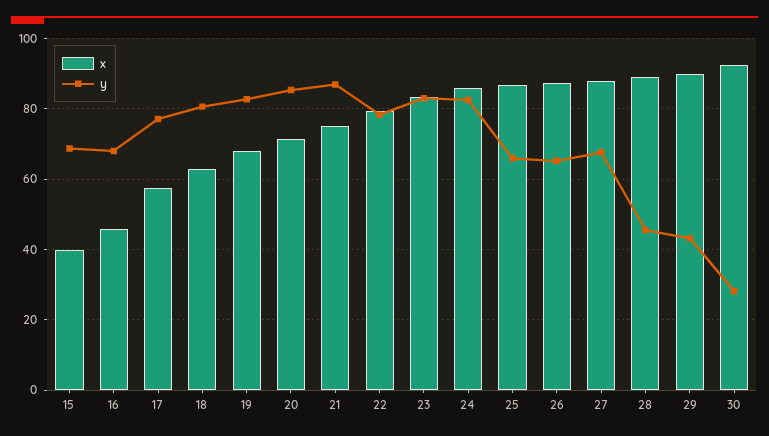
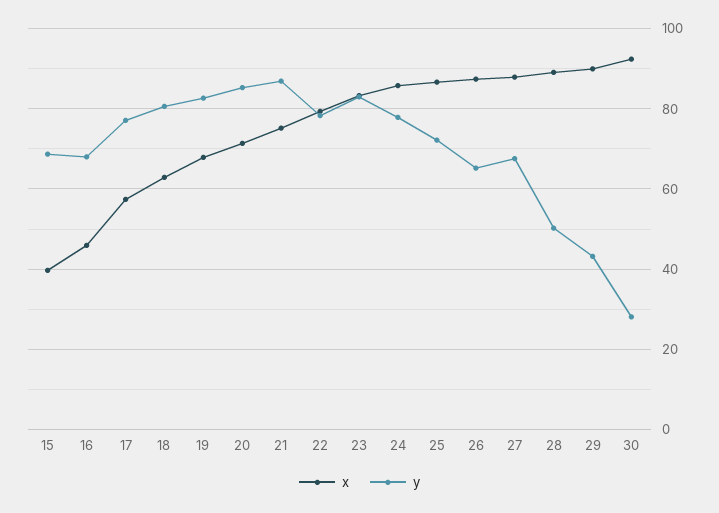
y, 24: 82 -> 78
y, 25: 66 -> 72
y, 28: 46 -> 50

